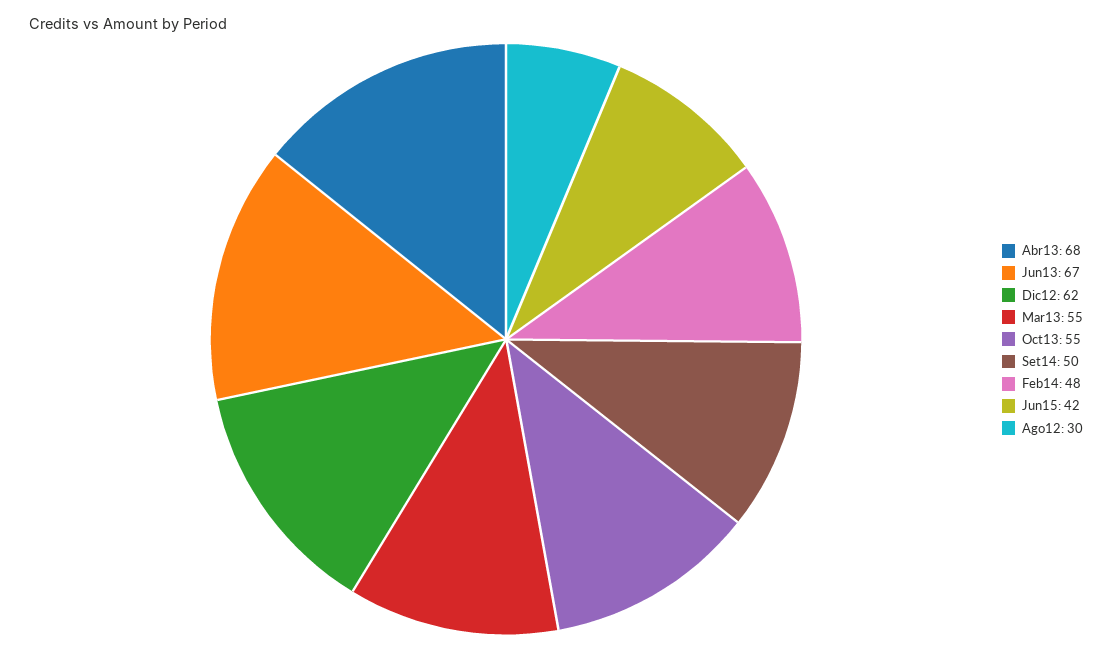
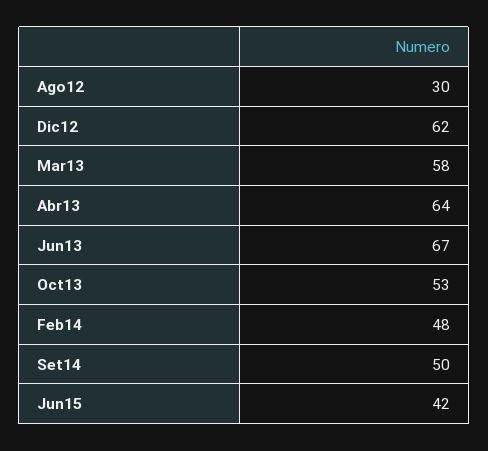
Abr13: 68 -> 64
Mar13: 55 -> 58
Oct13: 55 -> 53

